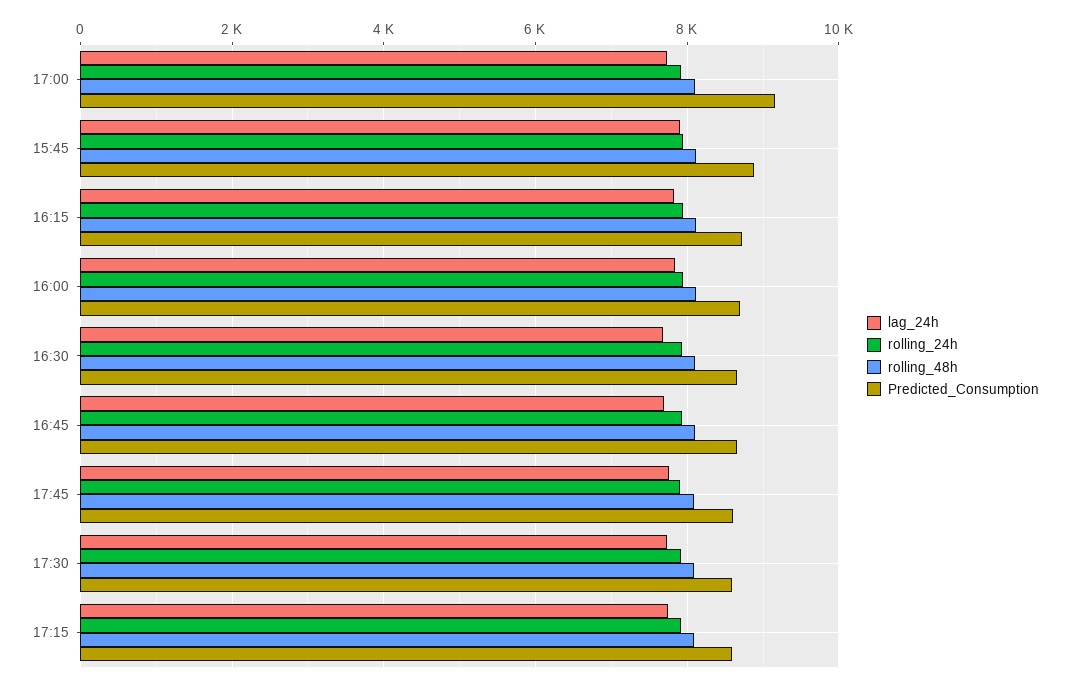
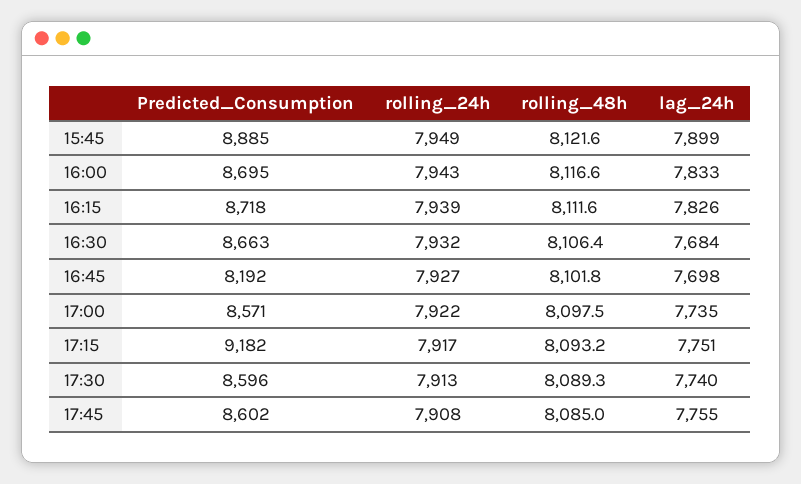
Predicted_Consumption, 17:00: 9200 -> 8571
Predicted_Consumption, 16:45: 8600 -> 8192
Predicted_Consumption, 17:15: 8600 -> 9182

